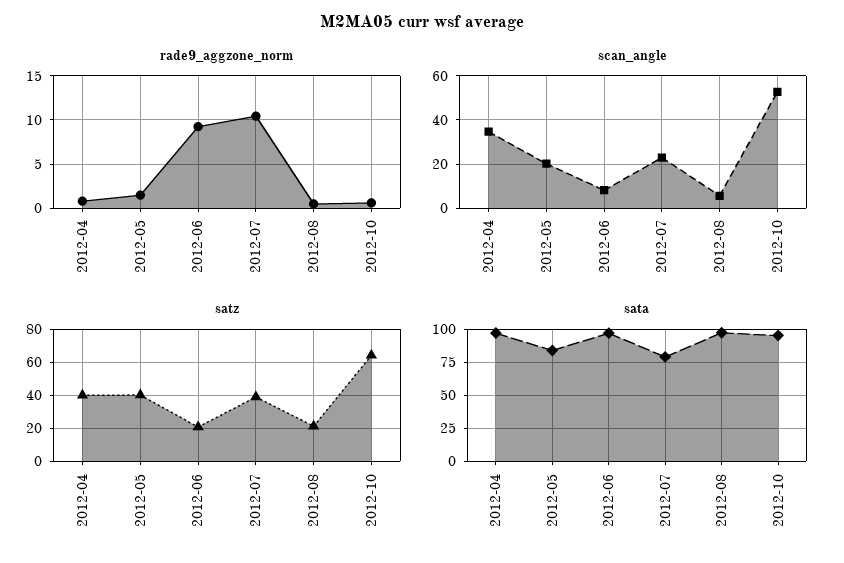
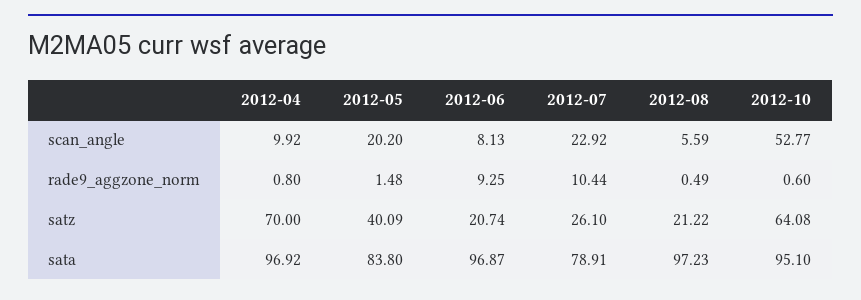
scan_angle, 2012-04: 35 -> 9.92
satz, 2012-04: 40 -> 70
satz, 2012-07: 40 -> 26.1

